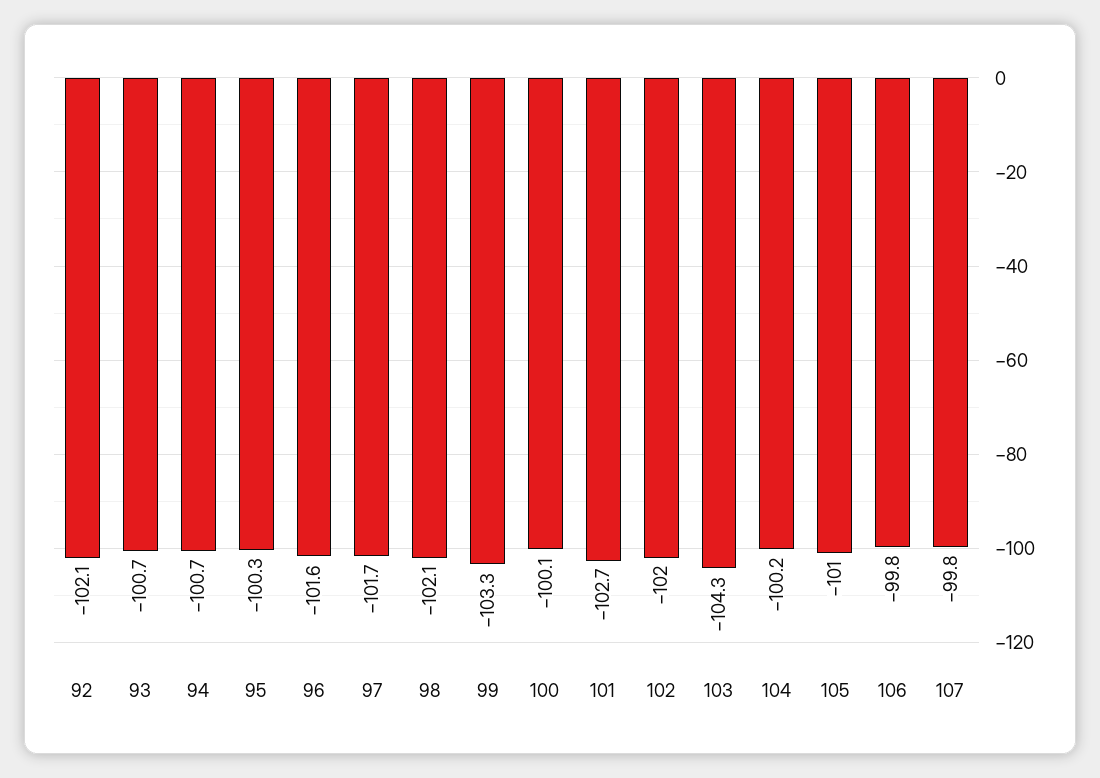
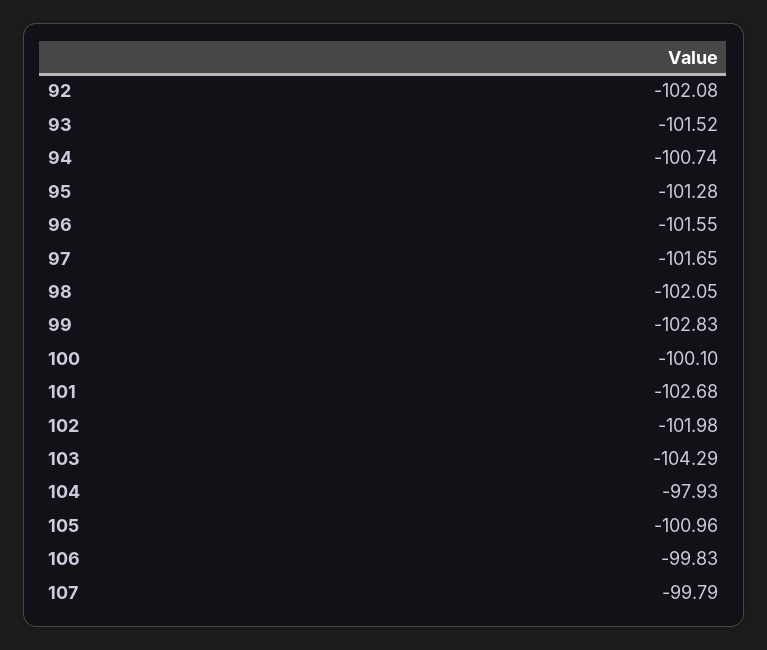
93: -100.7 -> -101.52
95: -100.3 -> -101.28
99: -103.3 -> -102.83
104: -100.2 -> -97.93

